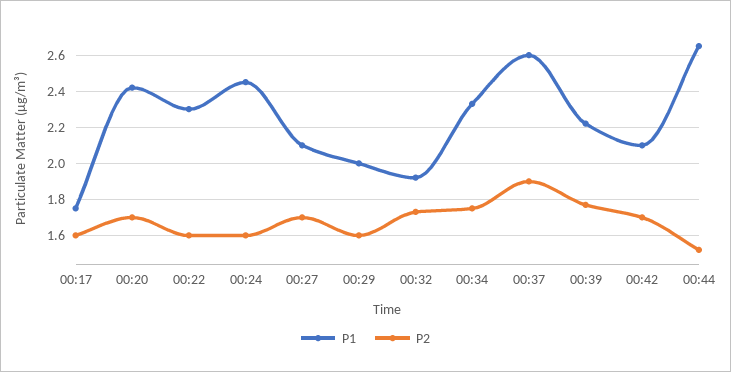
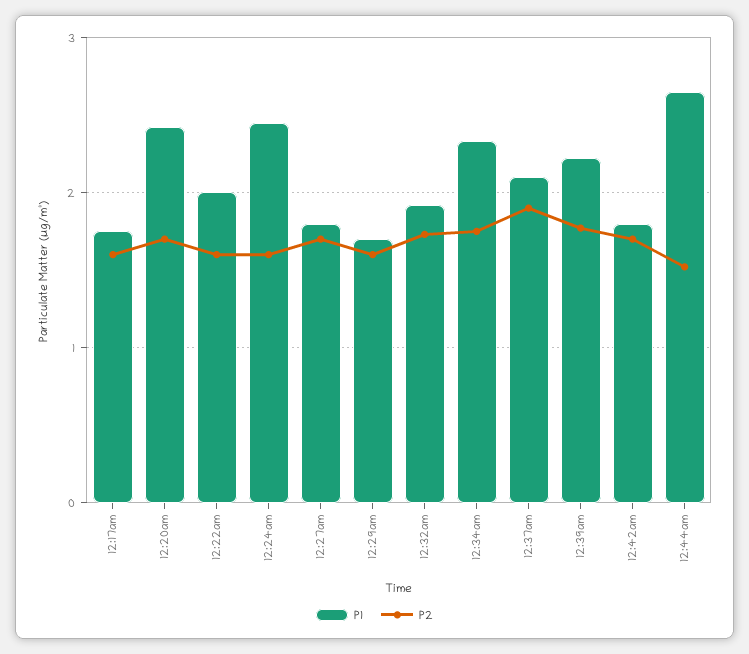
P1, 00:22: 2.3 -> 2
P1, 00:27: 2.1 -> 1.8
P1, 00:29: 2 -> 1.7
P1, 00:37: 2.6 -> 2.1
P1, 00:42: 2.1 -> 1.8

